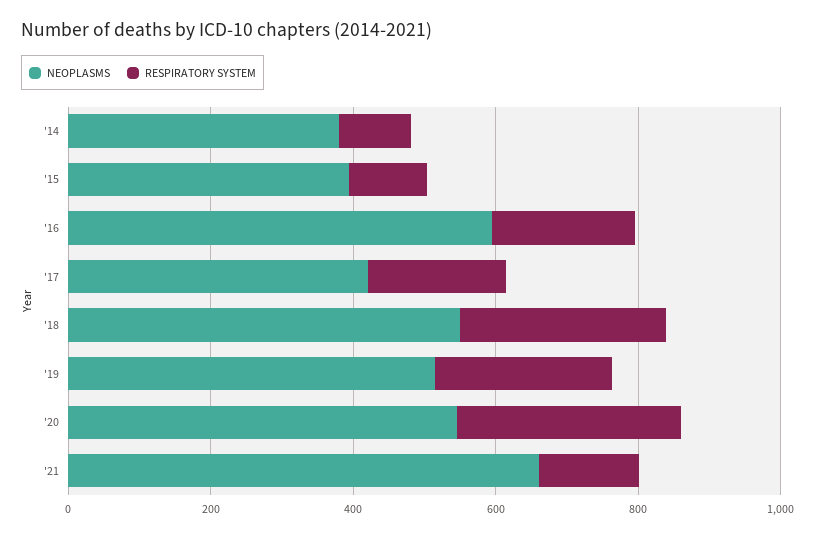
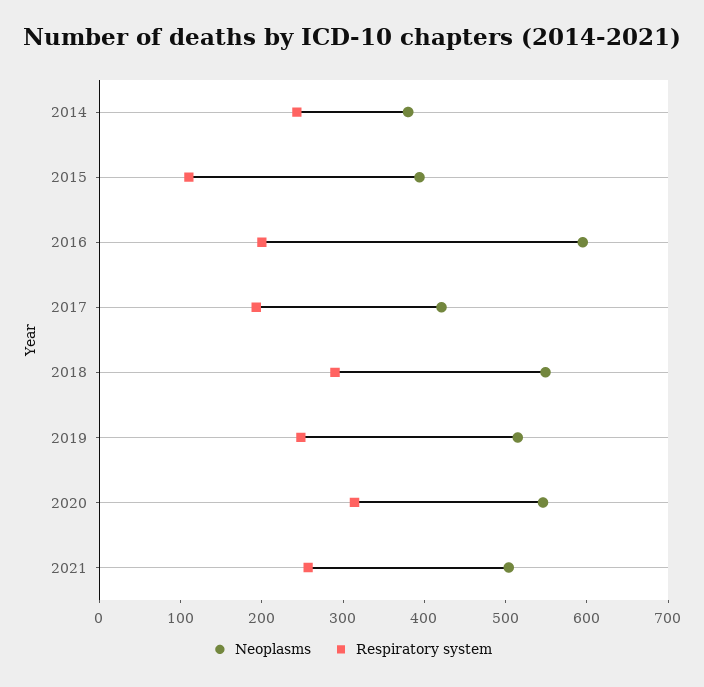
RESPIRATORY SYSTEM, '14: 100 -> 240
NEOPLASMS, '21: 650 -> 500
RESPIRATORY SYSTEM, '21: 150 -> 260

